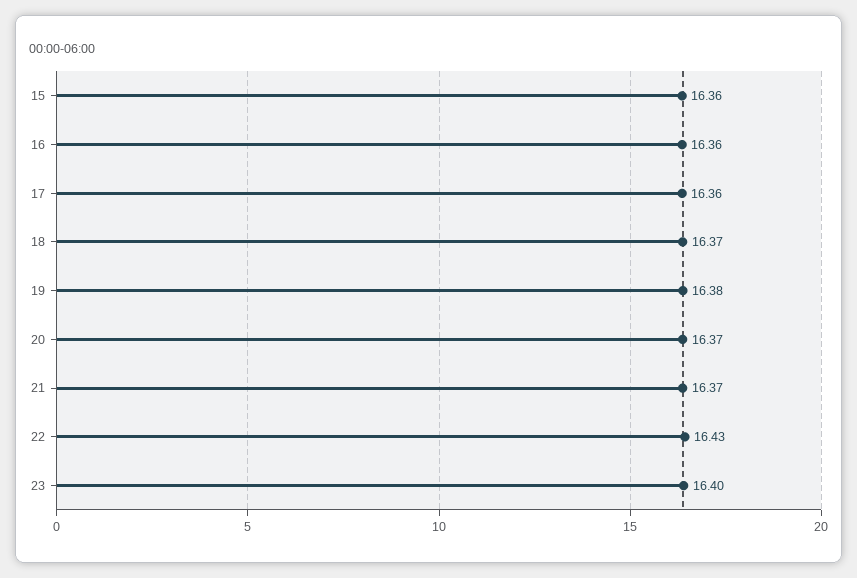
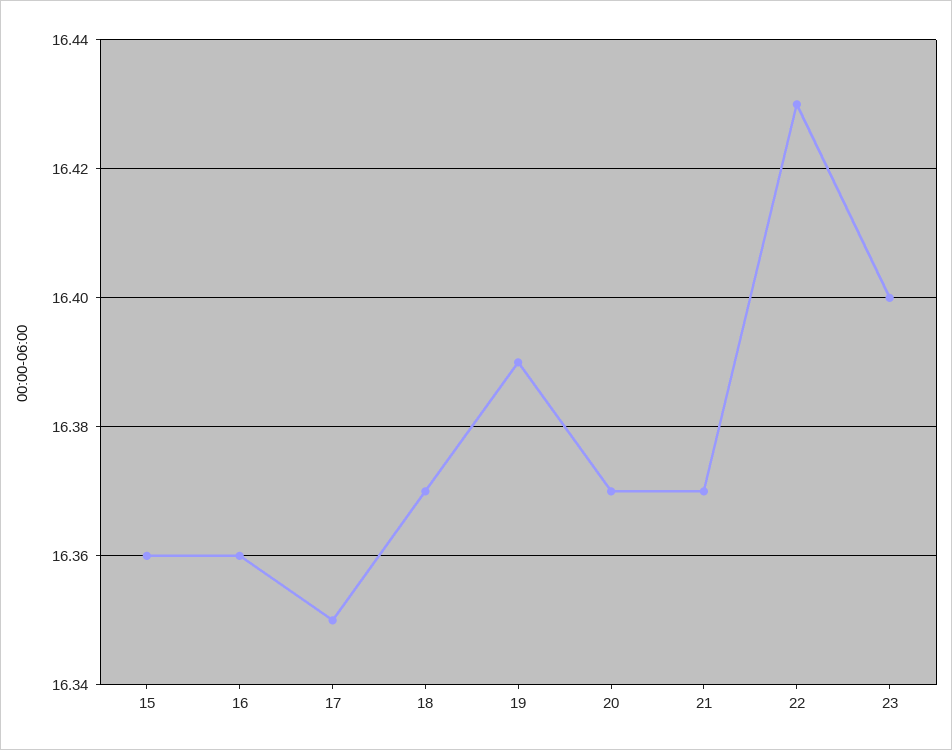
17: 16.36 -> 16.35
19: 16.38 -> 16.39

